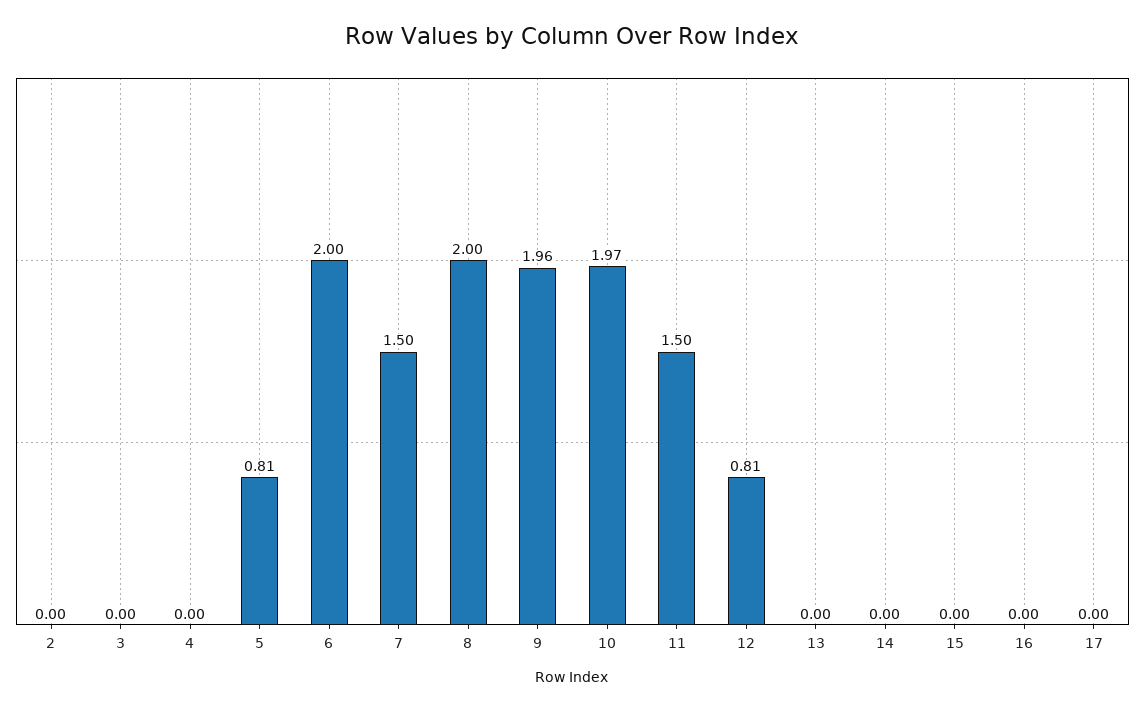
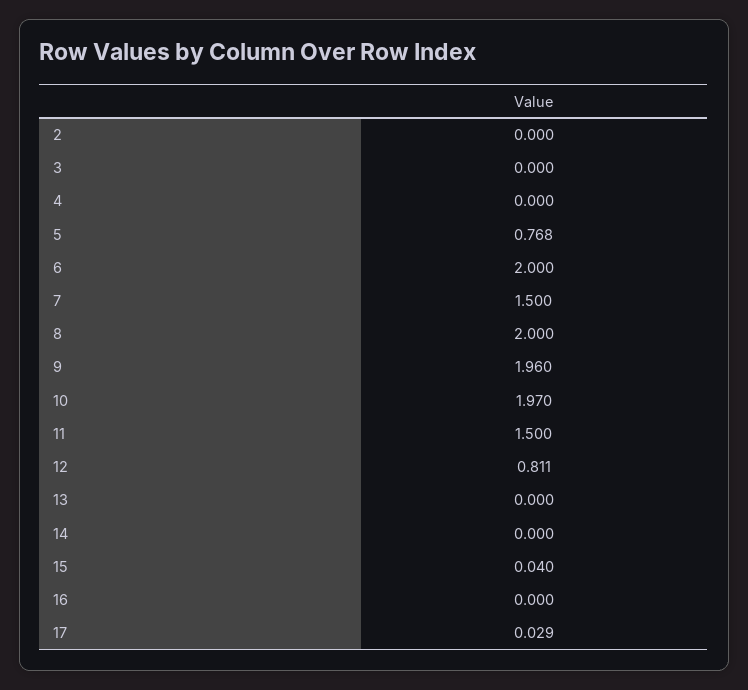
5: 0.81 -> 0.768
15: 0 -> 0.04
17: 0 -> 0.029

